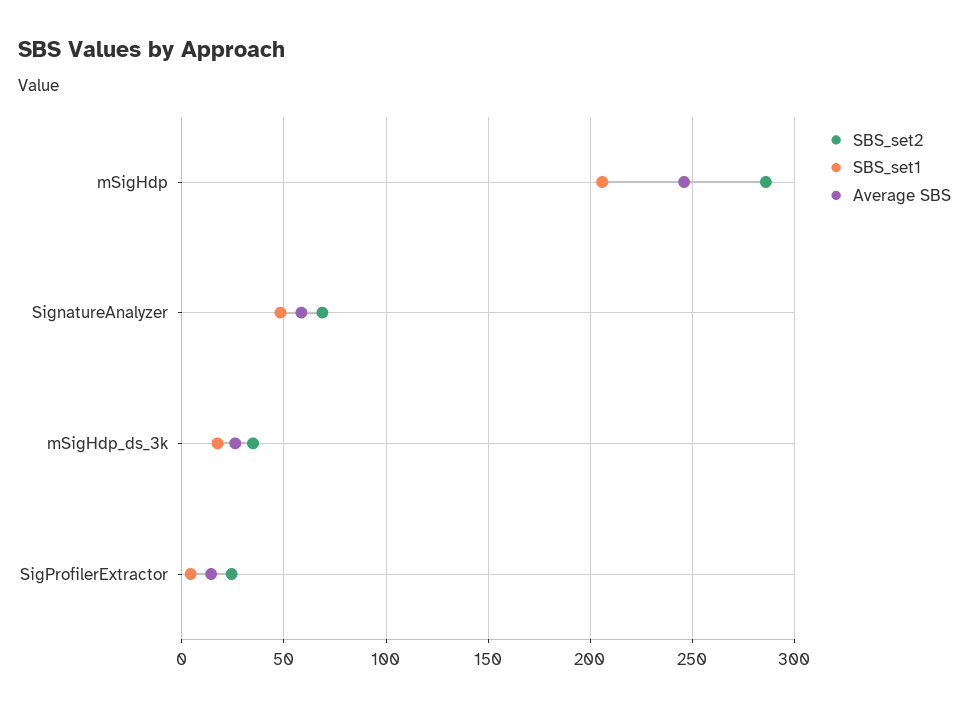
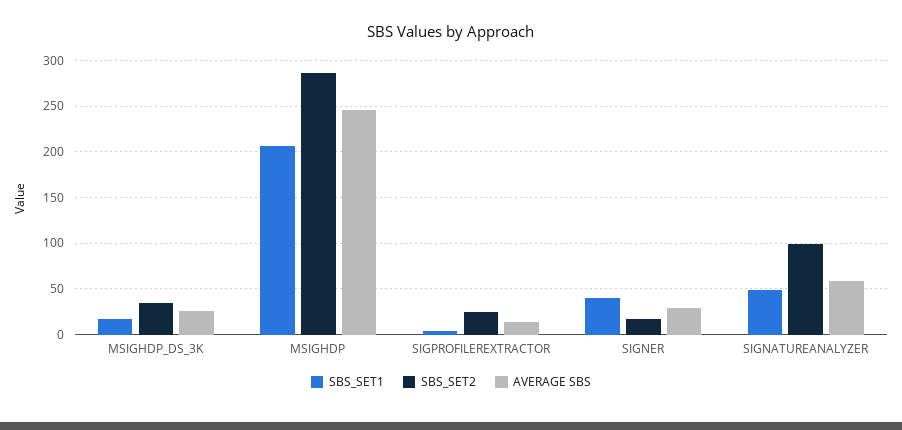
SBS_set2, SignatureAnalyzer: 70 -> 100
SBS_set1, SIGNER: none -> 40
SBS_set2, SIGNER: none -> 20
Average SBS, SIGNER: none -> 30

